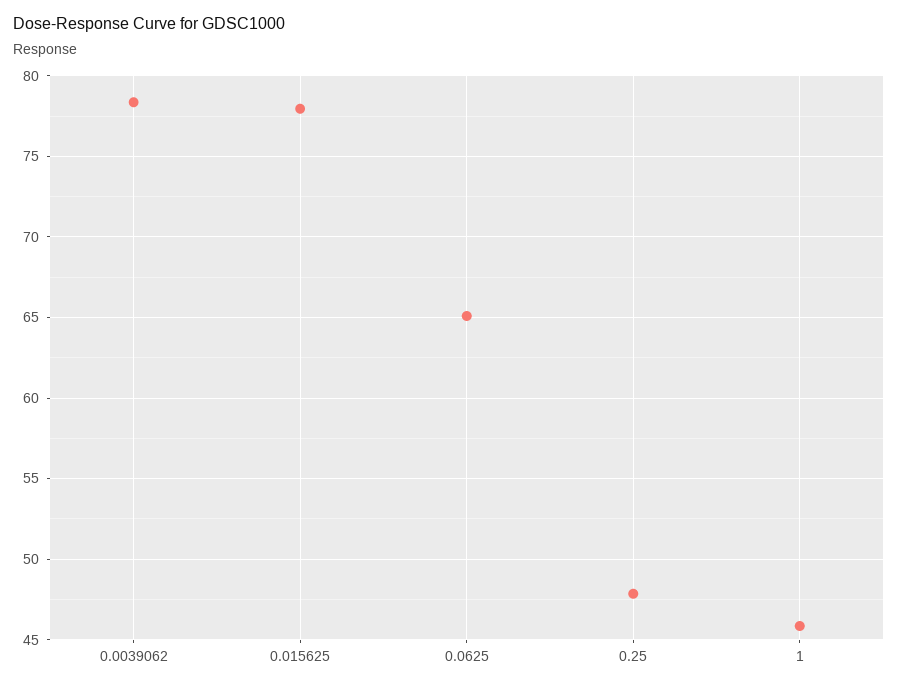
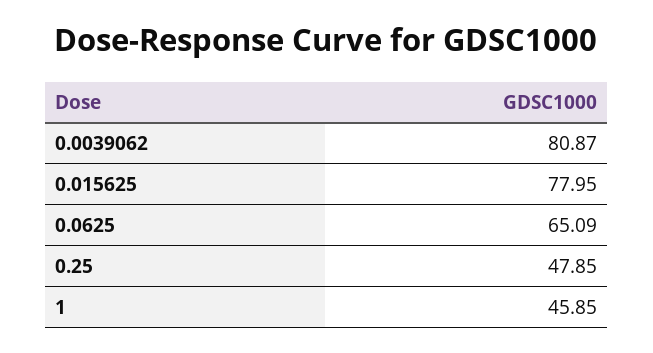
0.0039062: 78.5 -> 80.87

